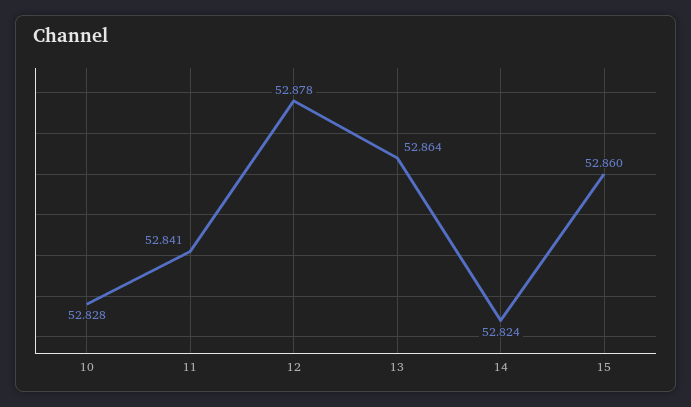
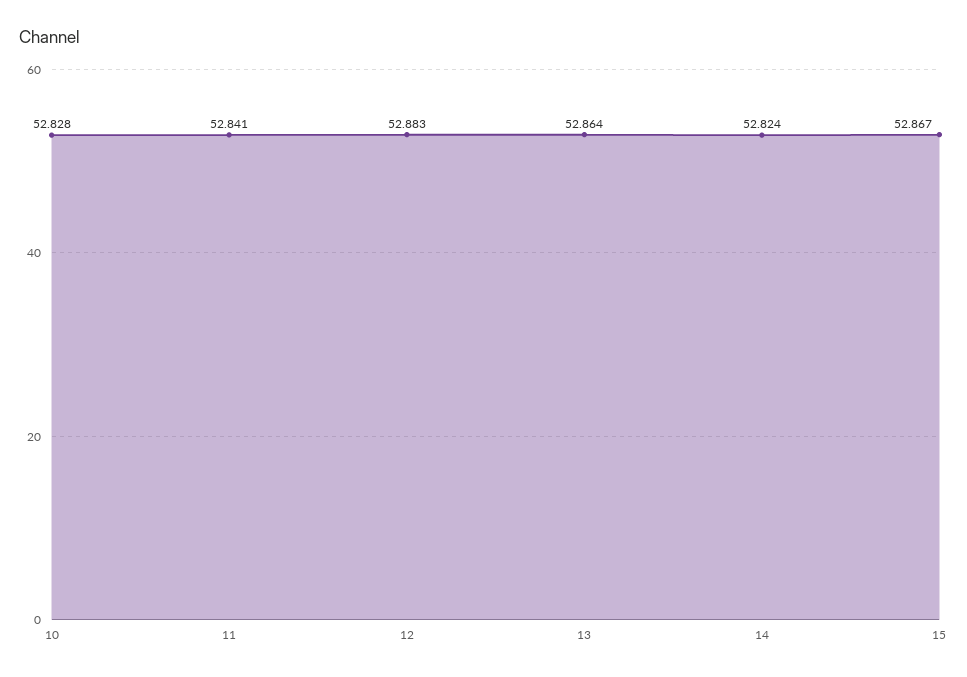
12: 52.878 -> 52.883
15: 52.86 -> 52.867

